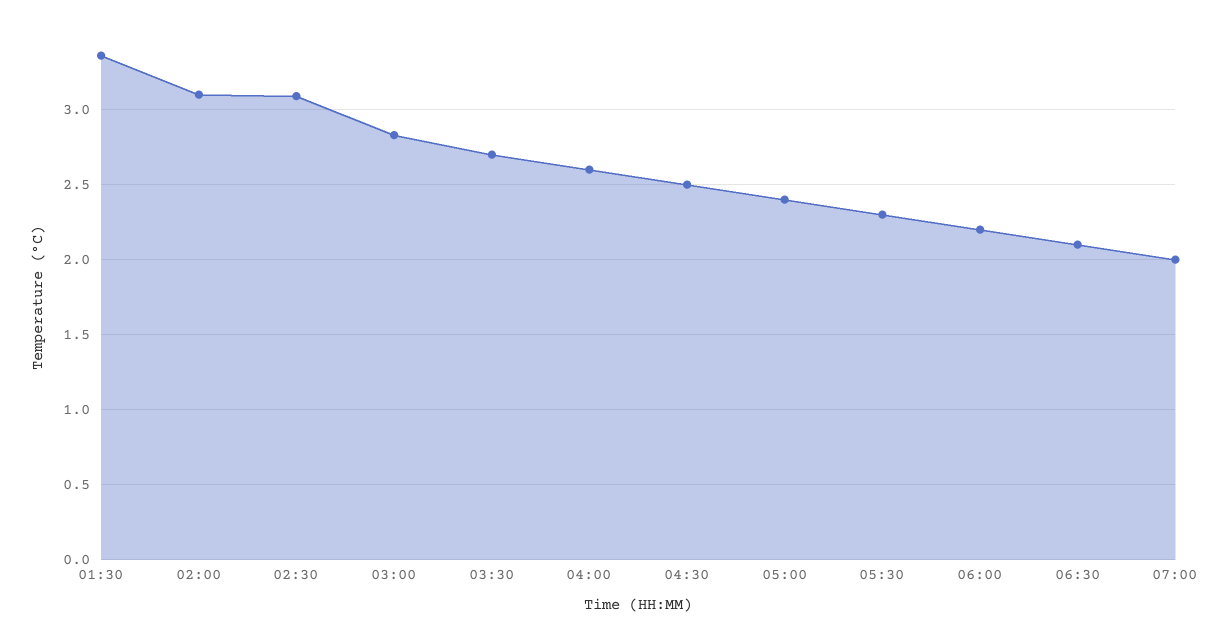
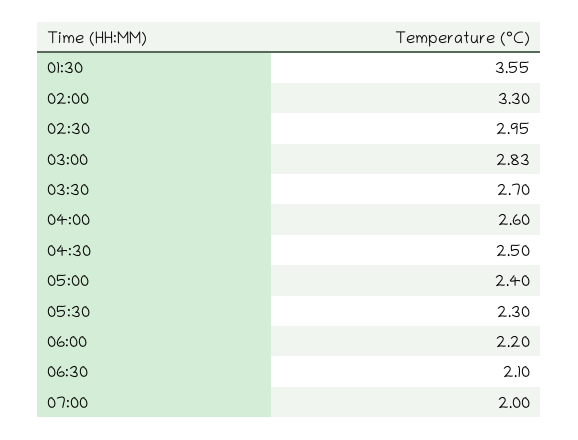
01:30: 3.35 -> 3.55
02:00: 3.1 -> 3.3
02:30: 3.1 -> 2.95

